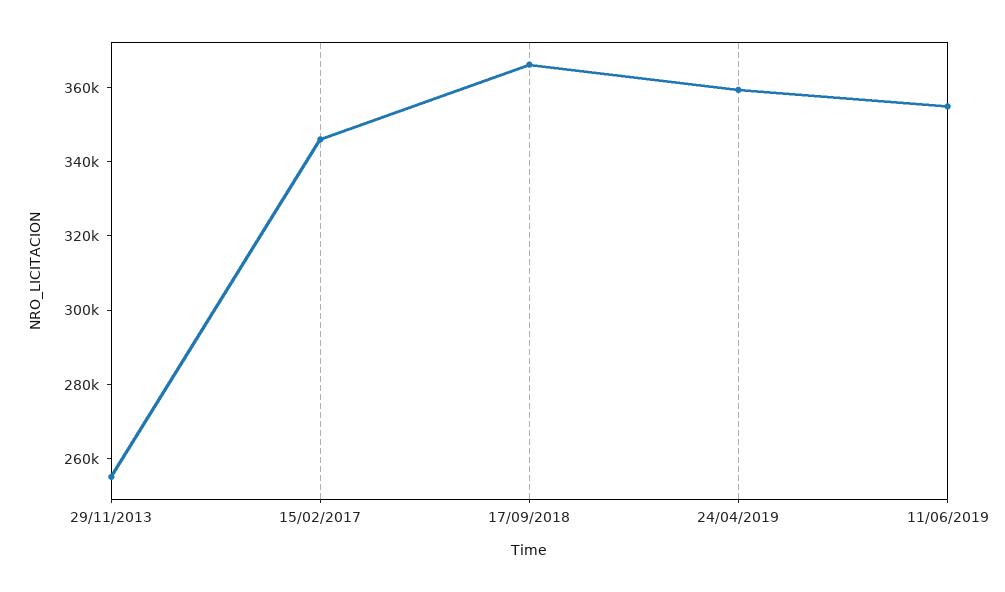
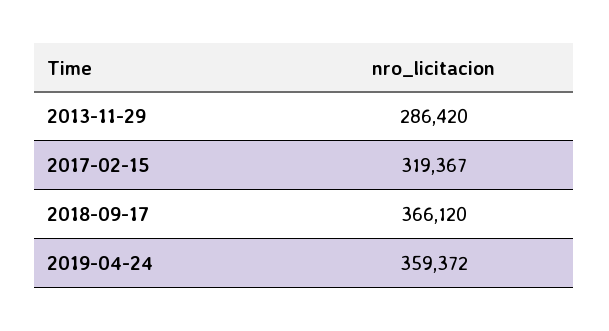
29/11/2013: 255000 -> 286420
15/02/2017: 345000 -> 319367
11/06/2019: 355000 -> none

